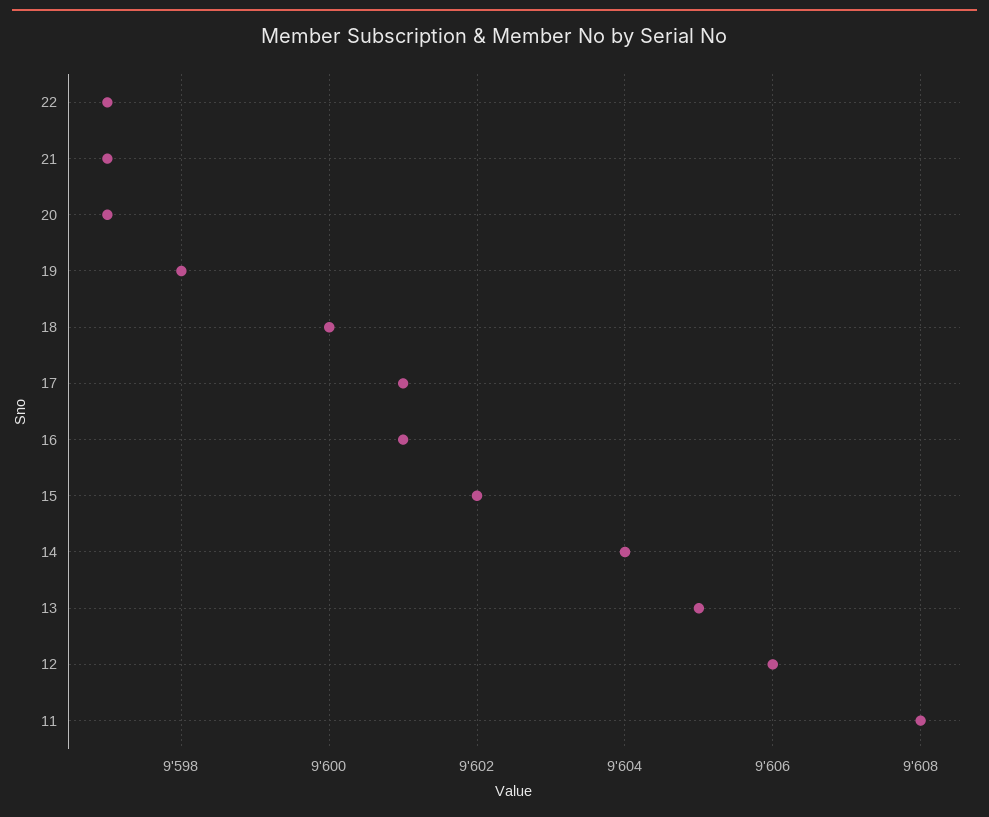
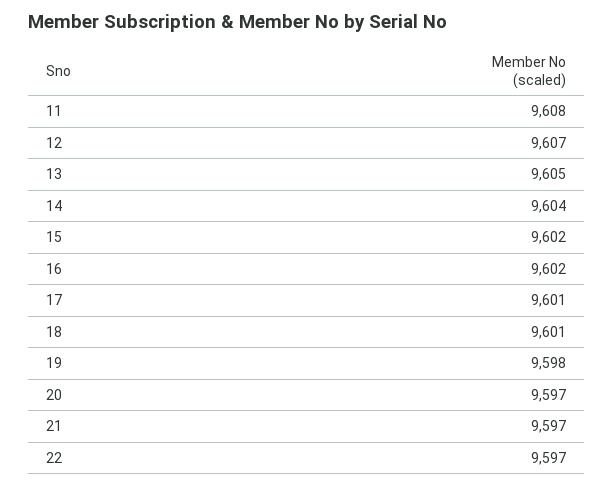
18: 9600 -> 9601
16: 9601 -> 9602
12: 9606 -> 9607

